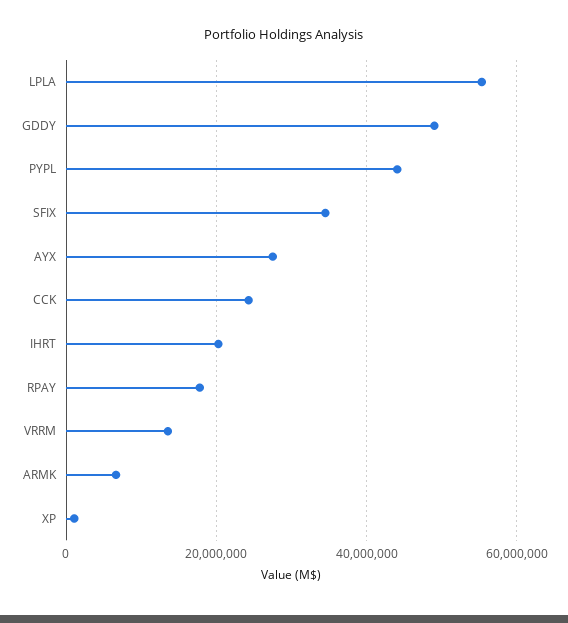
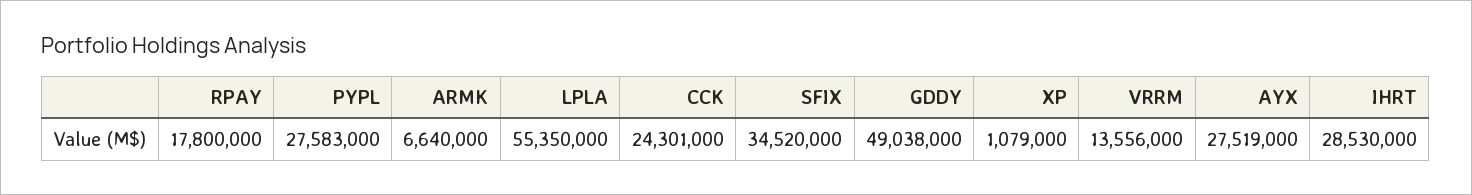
PYPL: 44000000 -> 27583000
IHRT: 20000000 -> 28530000

